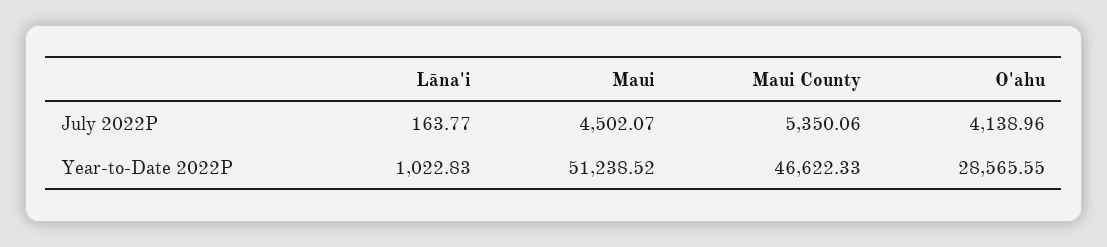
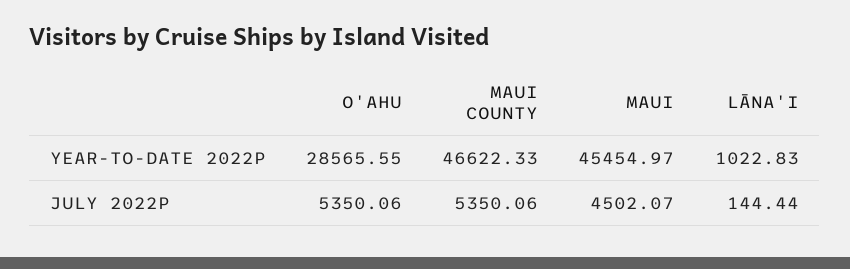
Lāna'i, July 2022P: 163.77 -> 144.44
O'ahu, July 2022P: 4138.96 -> 5350.06
Maui, Year-to-Date 2022P: 51238.52 -> 45454.97

